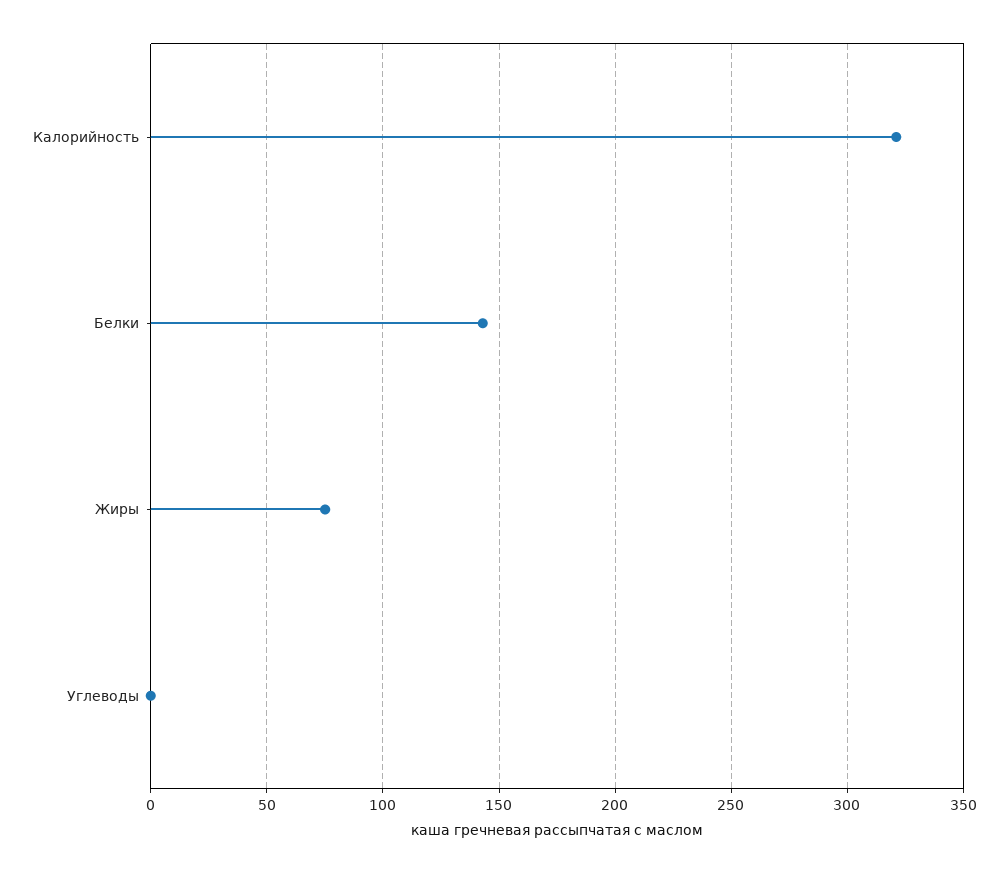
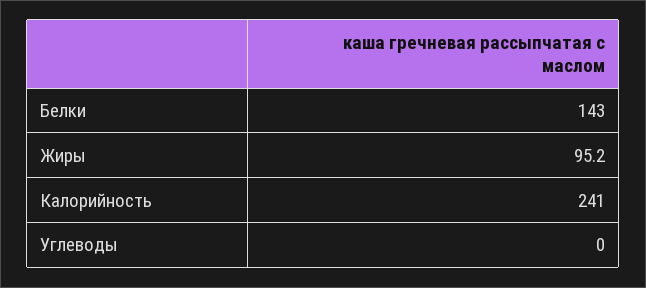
Калорийность: 320 -> 241
Жиры: 75 -> 95.2

